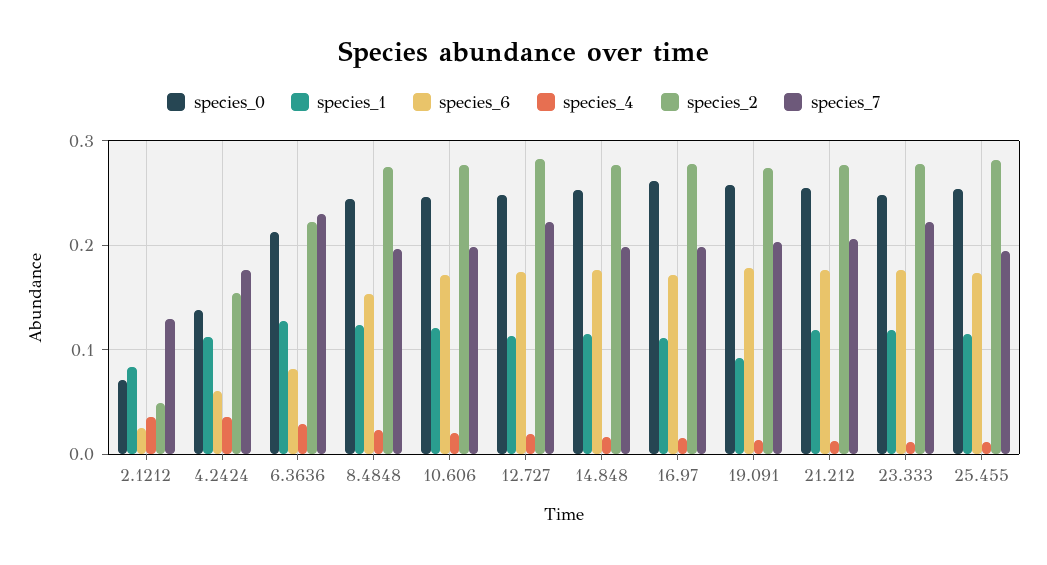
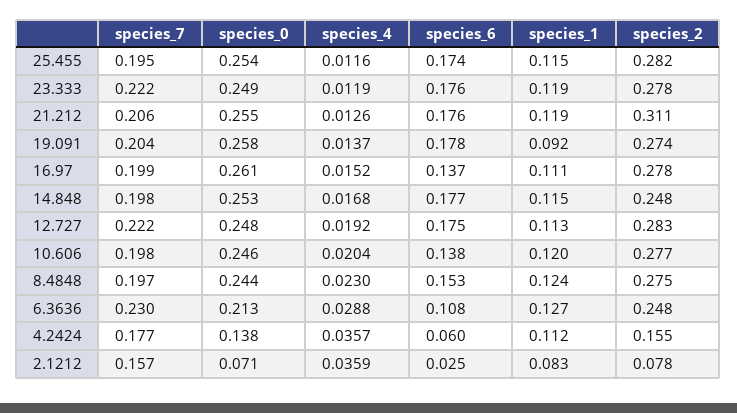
species_2, 2.1212: 0.05 -> 0.078
species_7, 2.1212: 0.13 -> 0.157
species_6, 6.3636: 0.08 -> 0.108
species_2, 6.3636: 0.22 -> 0.248
species_6, 10.606: 0.17 -> 0.138
species_2, 14.848: 0.28 -> 0.248
species_6, 16.97: 0.17 -> 0.137
species_2, 21.212: 0.28 -> 0.311

